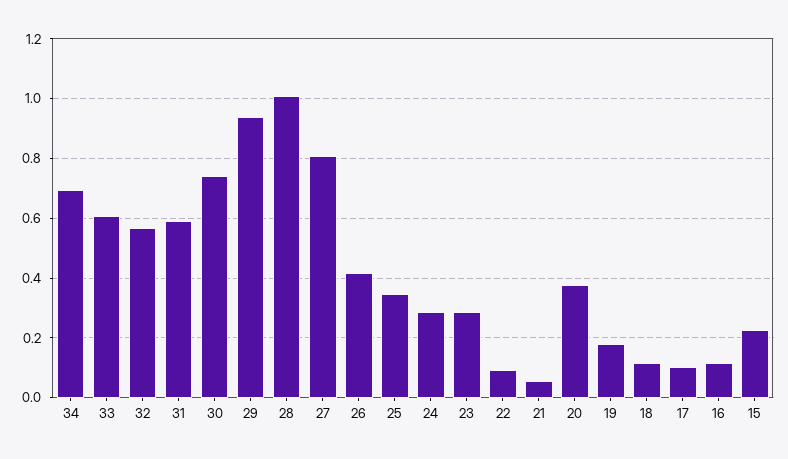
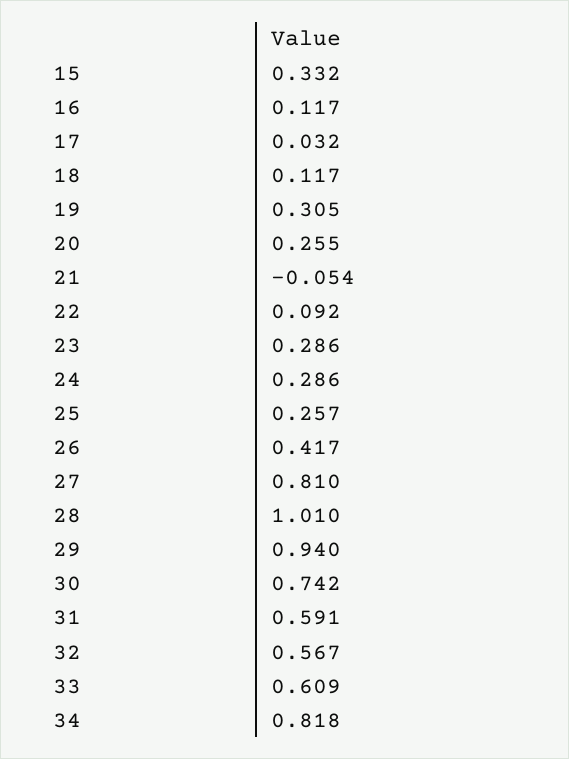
34: 0.7 -> 0.818
25: 0.35 -> 0.257
21: 0.05 -> -0.054
20: 0.375 -> 0.255
19: 0.175 -> 0.305
17: 0.1 -> 0.032
15: 0.225 -> 0.332

